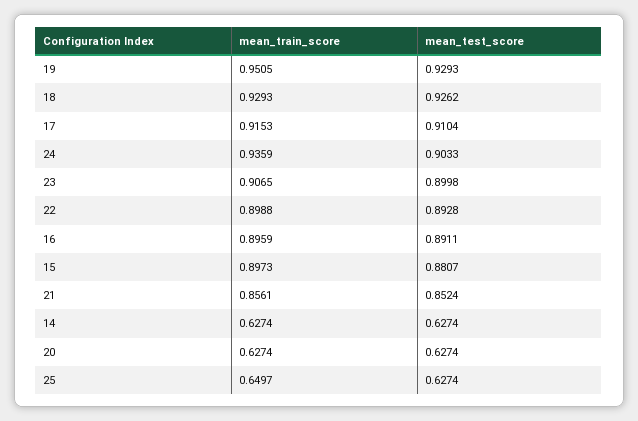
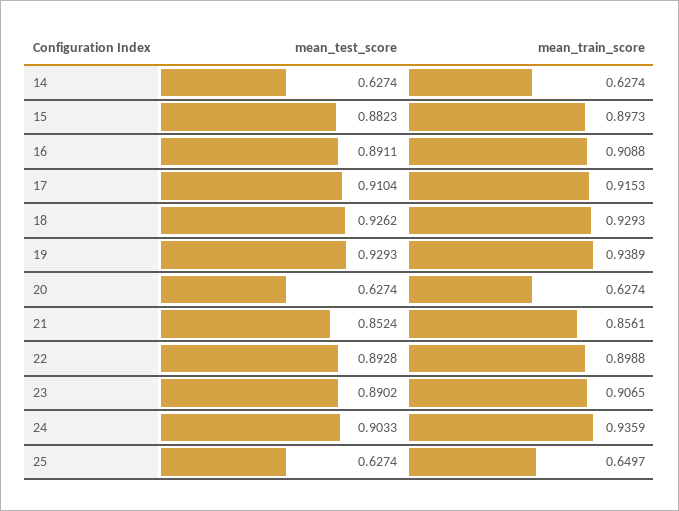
mean_train_score, 19: 0.9505 -> 0.9389
mean_test_score, 23: 0.8998 -> 0.8902
mean_train_score, 16: 0.8959 -> 0.9088
mean_test_score, 15: 0.8807 -> 0.8823

